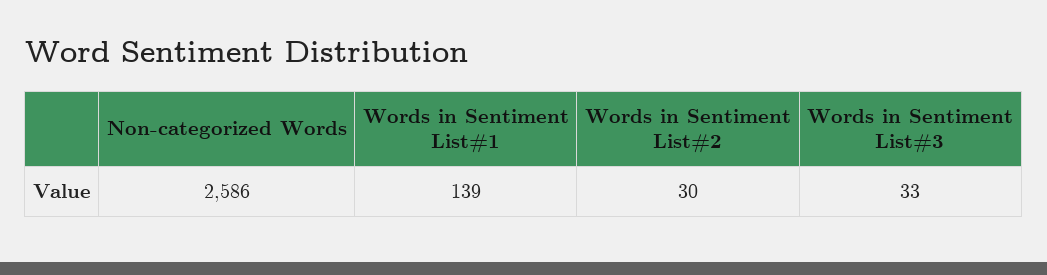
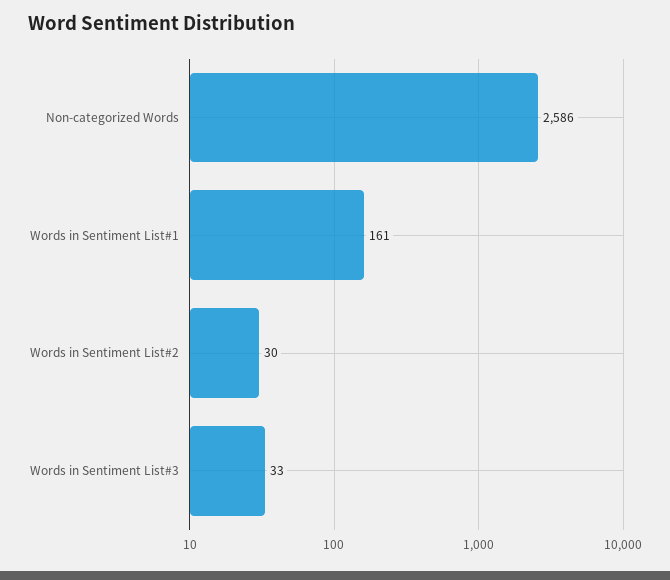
Words in Sentiment List#1: 139 -> 161

